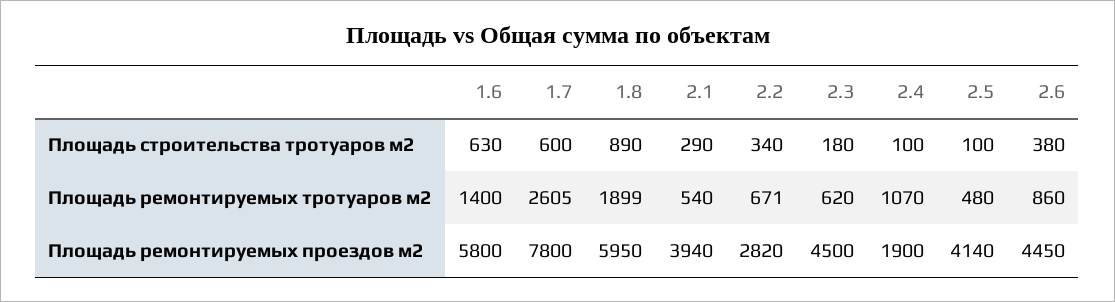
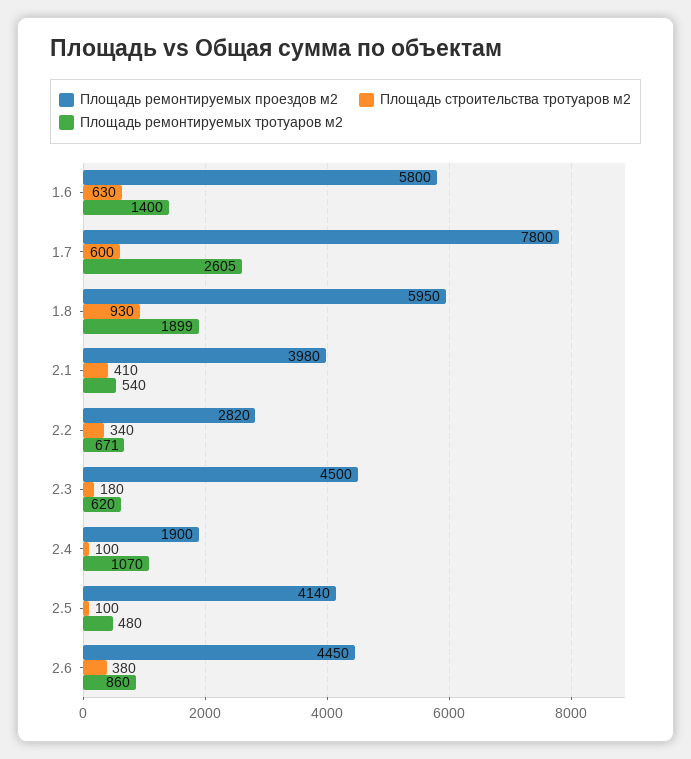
Площадь строительства тротуаров м2, 1.8: 890 -> 930
Площадь строительства тротуаров м2, 2.1: 290 -> 410
Площадь ремонтируемых проездов м2, 2.1: 3940 -> 3980

